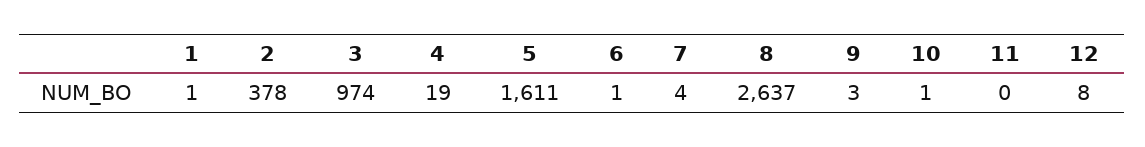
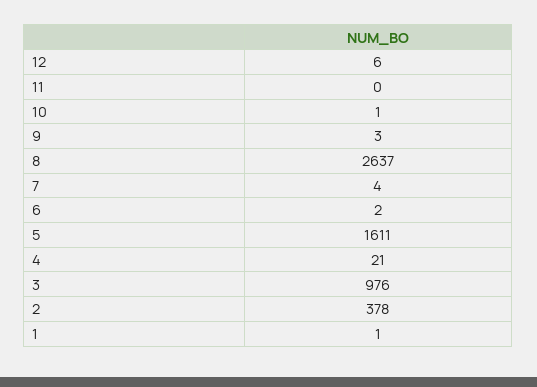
3: 974 -> 976
4: 19 -> 21
6: 1 -> 2
12: 8 -> 6

